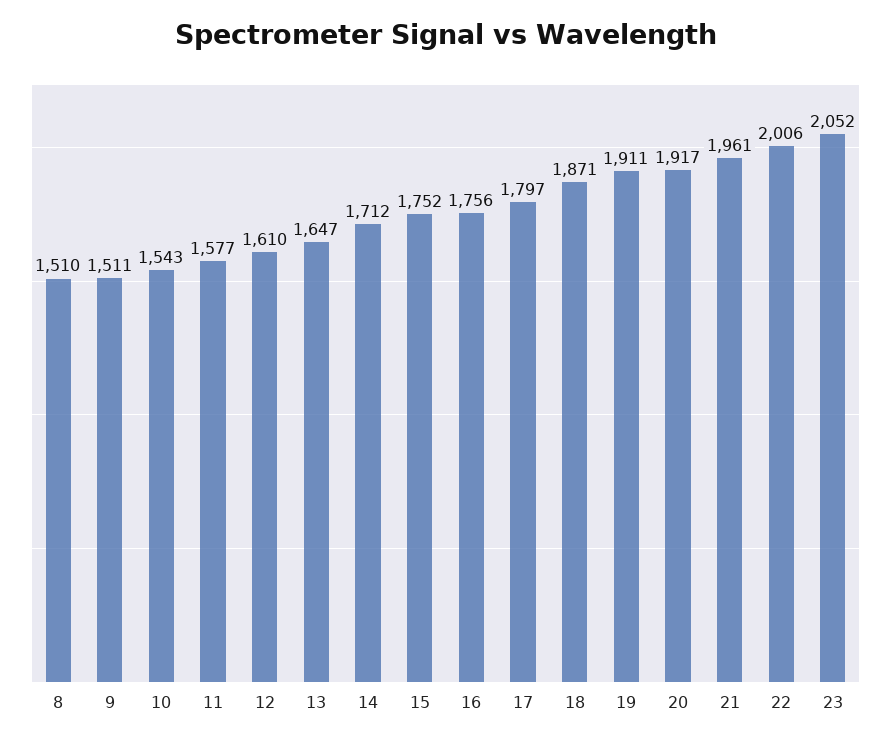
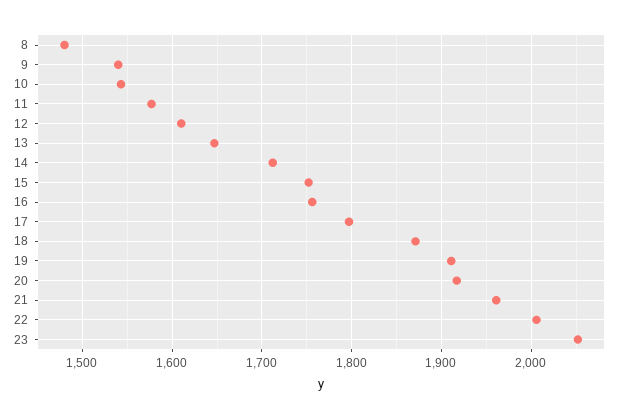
8: 1510 -> 1480
9: 1511 -> 1540

